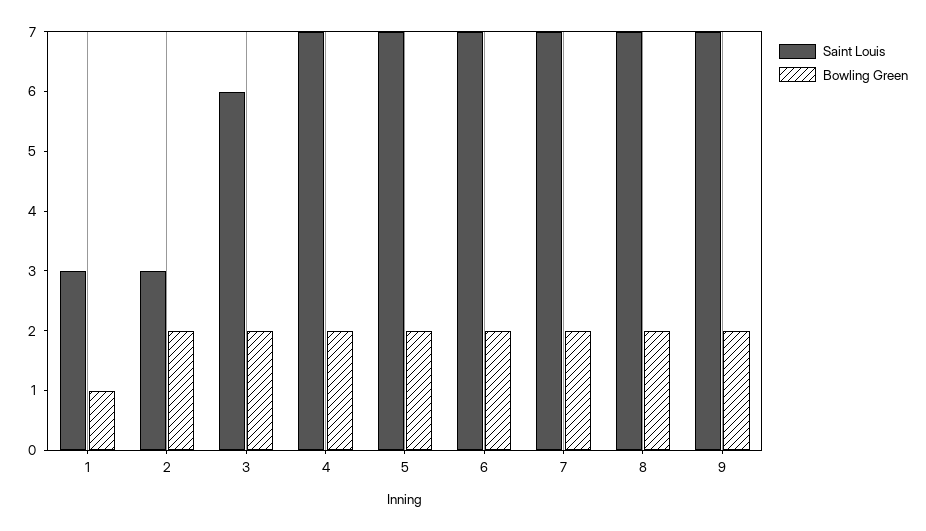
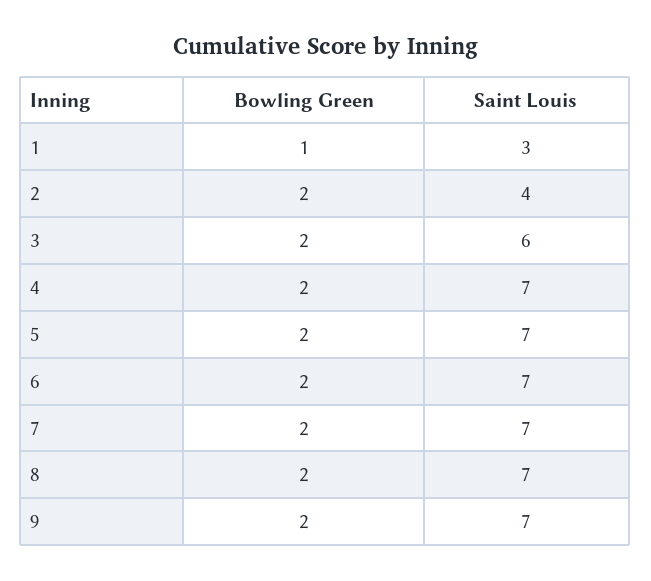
Saint Louis, 2: 3 -> 4

